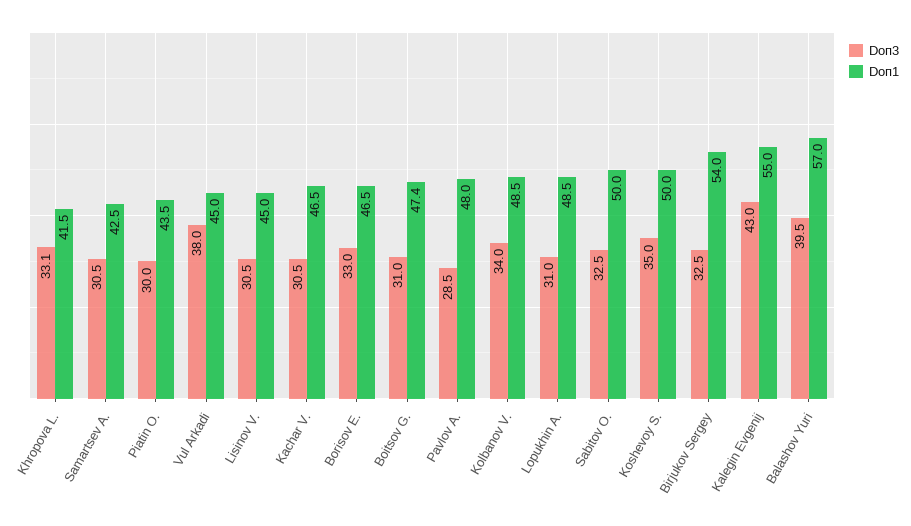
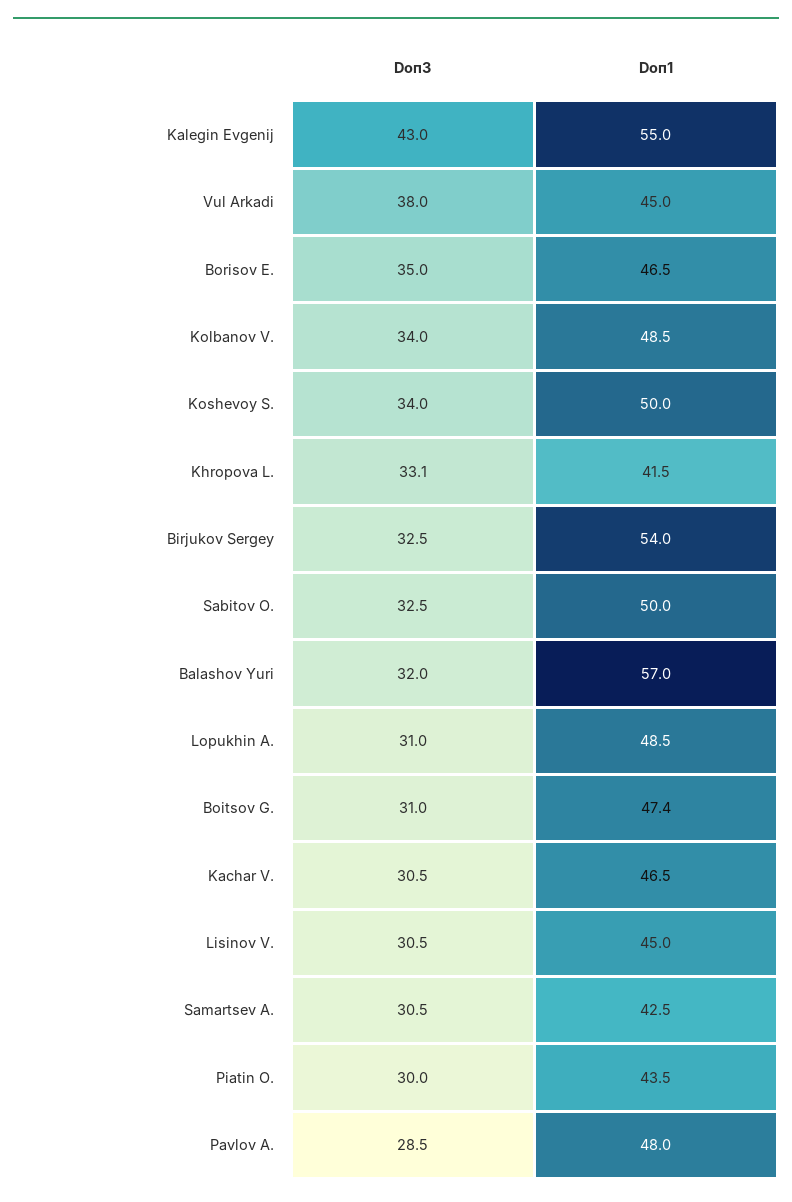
Doп3, Borisov E.: 33 -> 35
Doп3, Koshevoy S.: 35 -> 34
Doп3, Balashov Yuri: 39.5 -> 32

